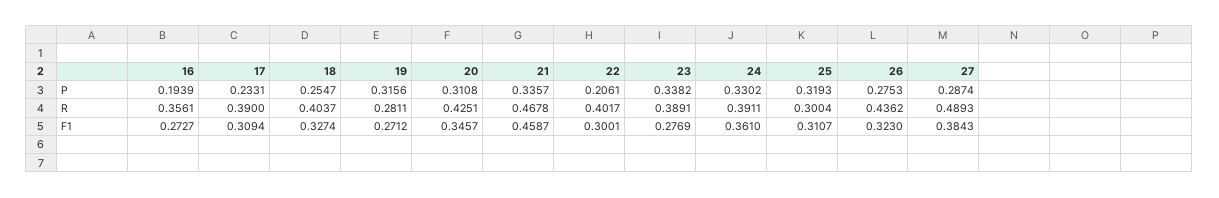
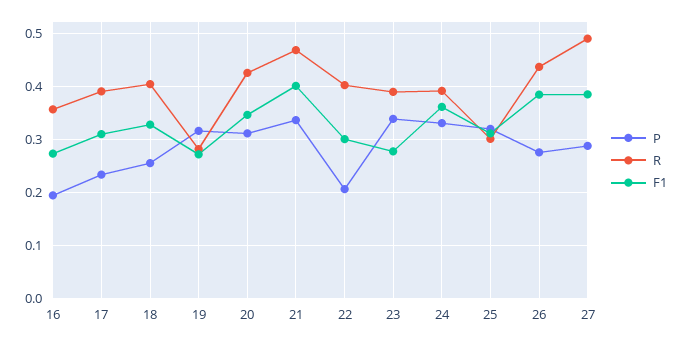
F1, 21: 0.4587 -> 0.4
F1, 26: 0.323 -> 0.38

